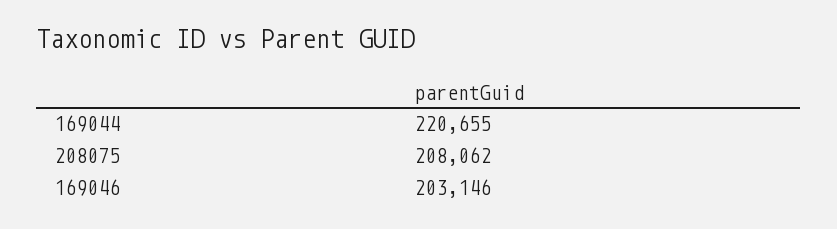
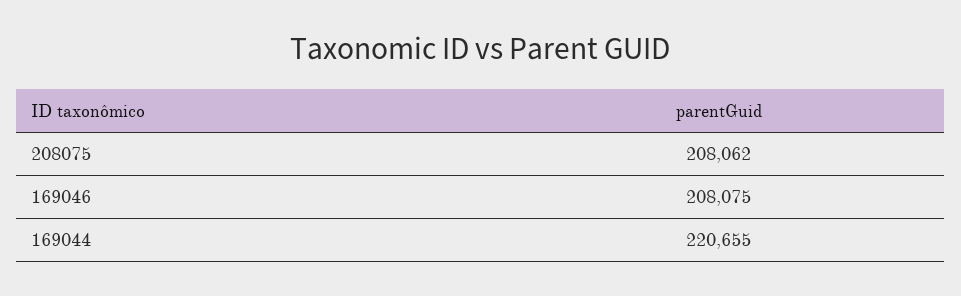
169046: 203146 -> 208075

